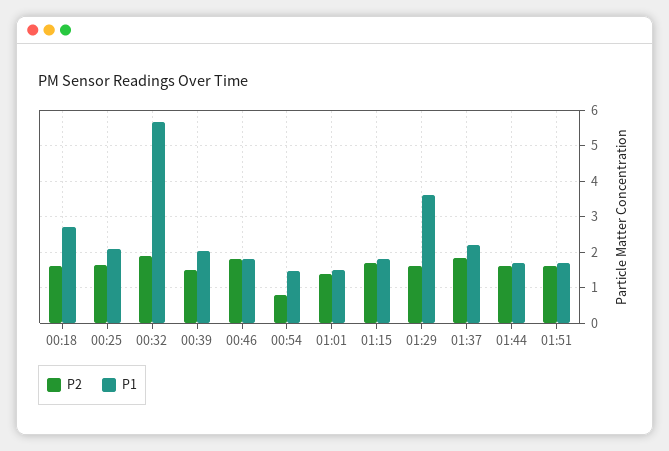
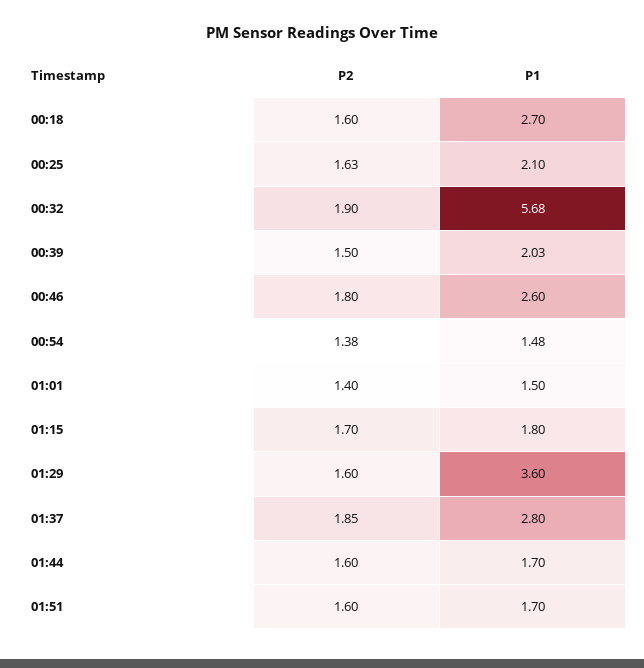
P1, 00:46: 1.8 -> 2.6
P2, 00:54: 0.8 -> 1.38
P1, 01:37: 2.2 -> 2.8

